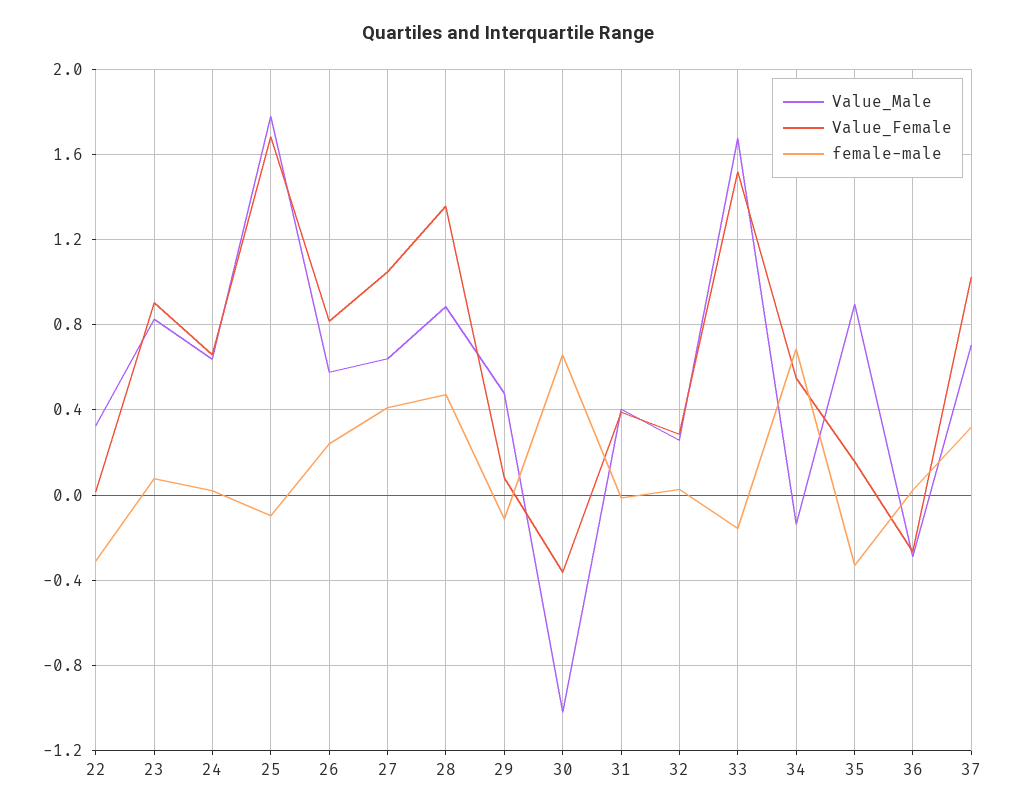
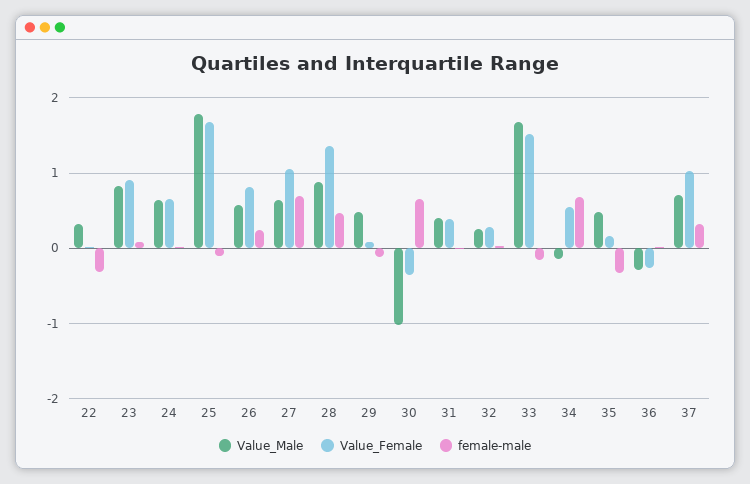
female-male, 27: 0.4 -> 0.7
Value_Male, 35: 0.9 -> 0.5

